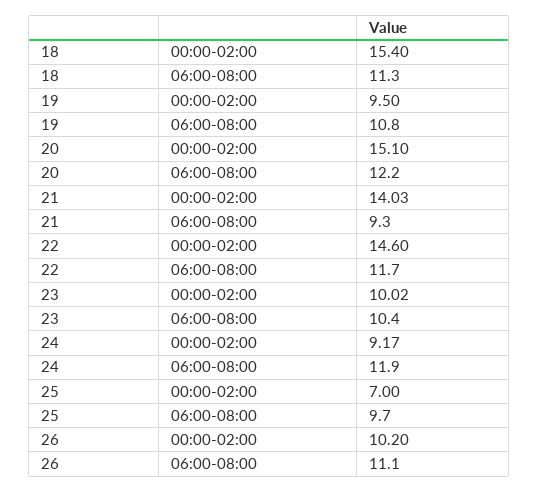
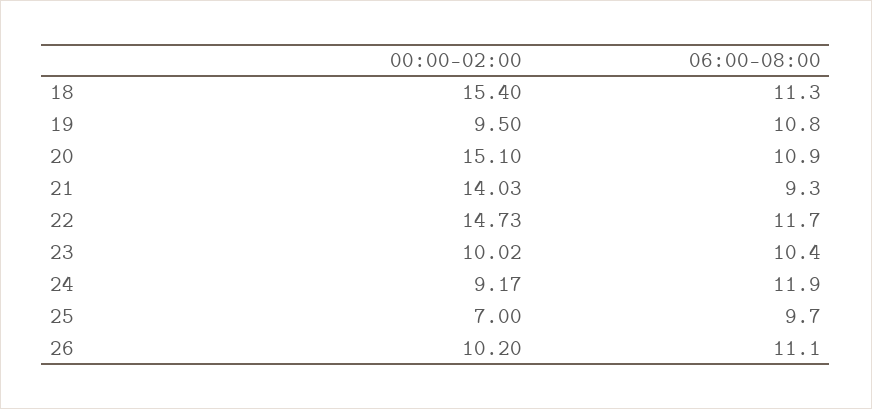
20, 06:00-08:00: 12.2 -> 10.9
22, 00:00-02:00: 14.6 -> 14.73

